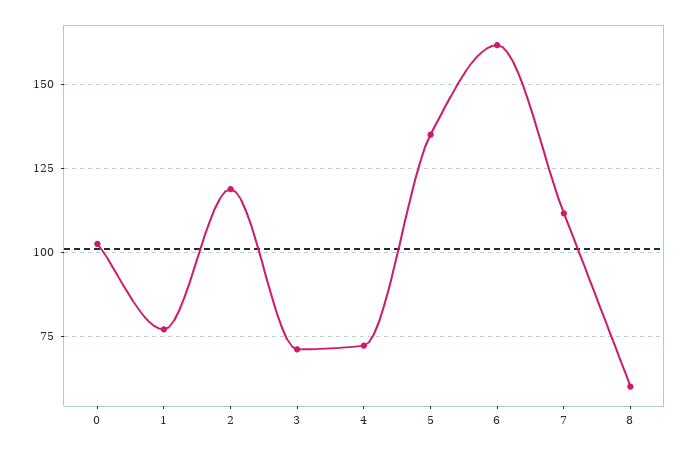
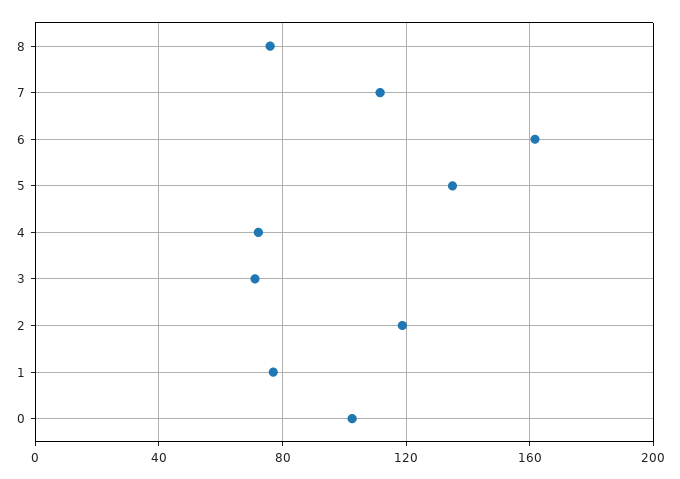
8: 60 -> 75

